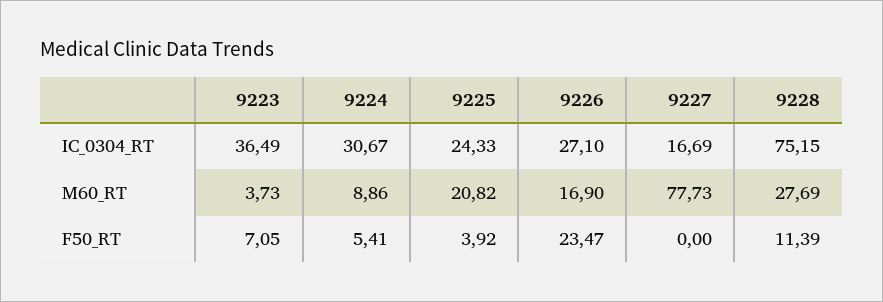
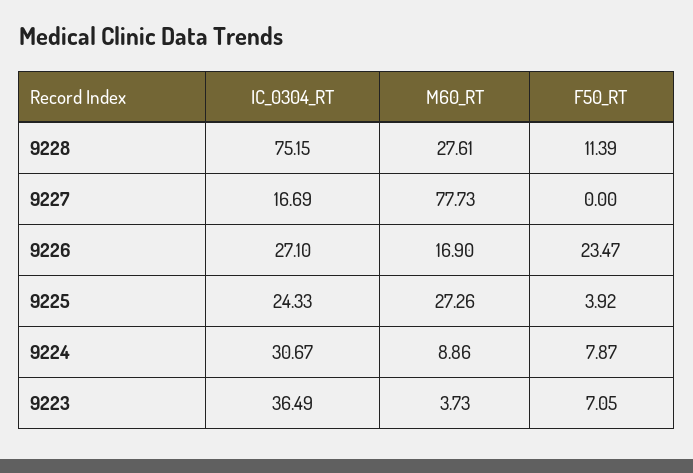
9225, M60_RT: 20.82 -> 27.26
9228, M60_RT: 27.69 -> 27.61
9224, F50_RT: 5.41 -> 7.87

